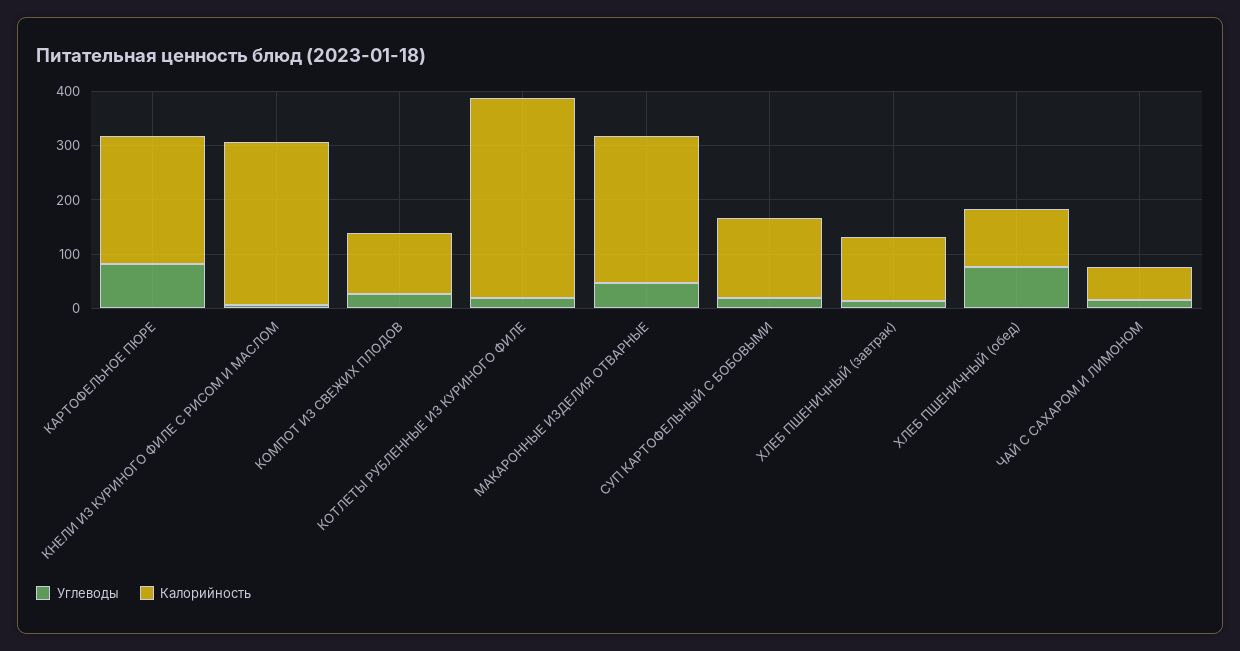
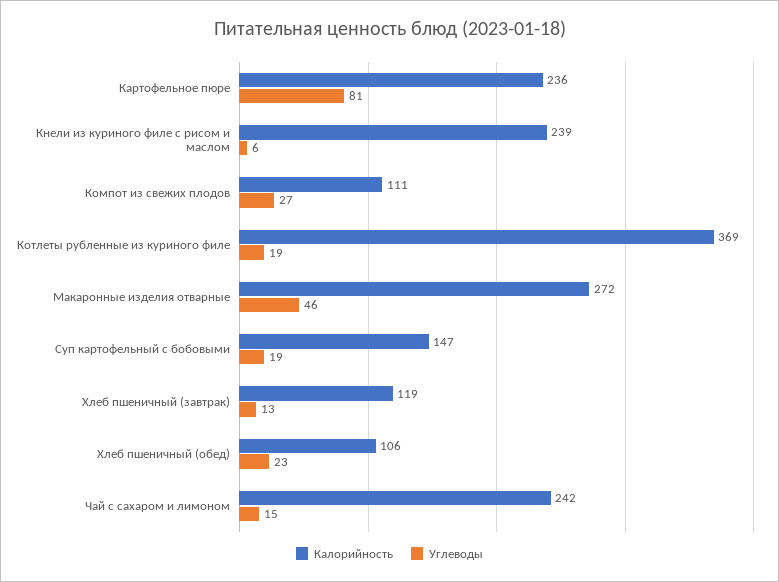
Калорийность, КНЕЛИ ИЗ КУРИНОГО ФИЛЕ С РИСОМ И МАСЛОМ: 300 -> 239
Углеводы, ХЛЕБ ПШЕНИЧНЫЙ (обед): 80 -> 23
Калорийность, ЧАЙ С САХАРОМ И ЛИМОНОМ: 60 -> 242

